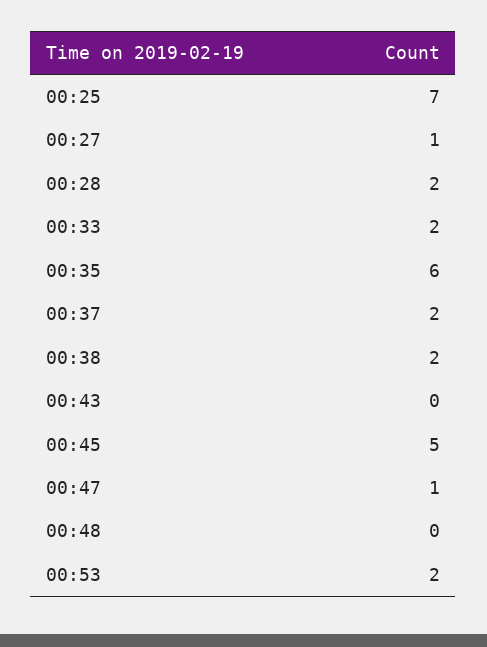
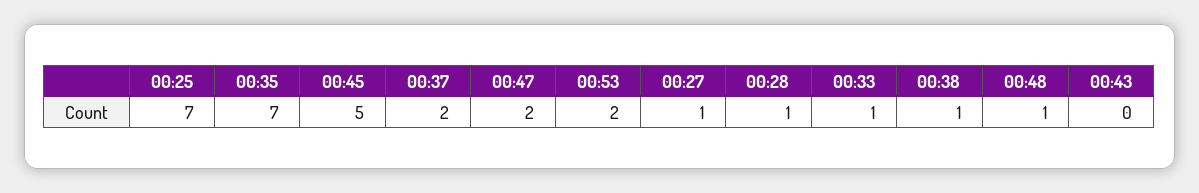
00:28: 2 -> 1
00:33: 2 -> 1
00:35: 6 -> 7
00:38: 2 -> 1
00:47: 1 -> 2
00:48: 0 -> 1

